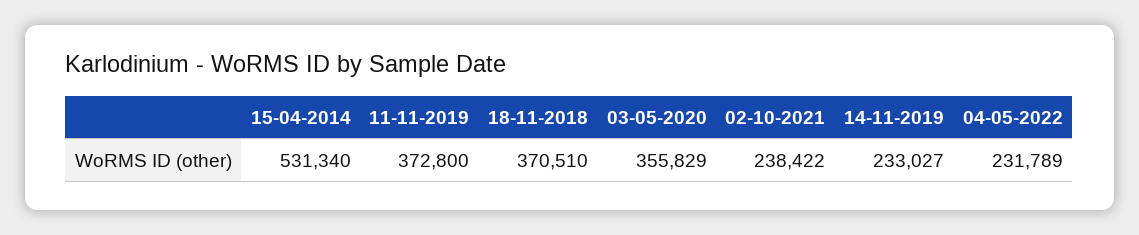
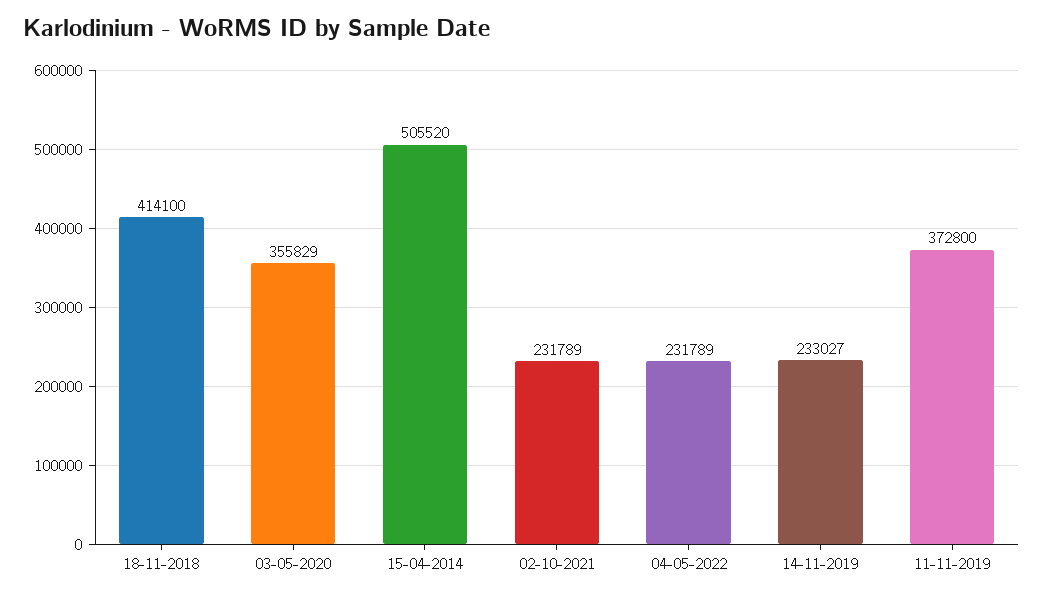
15-04-2014: 531340 -> 505520
18-11-2018: 370510 -> 414100
02-10-2021: 238422 -> 231789

